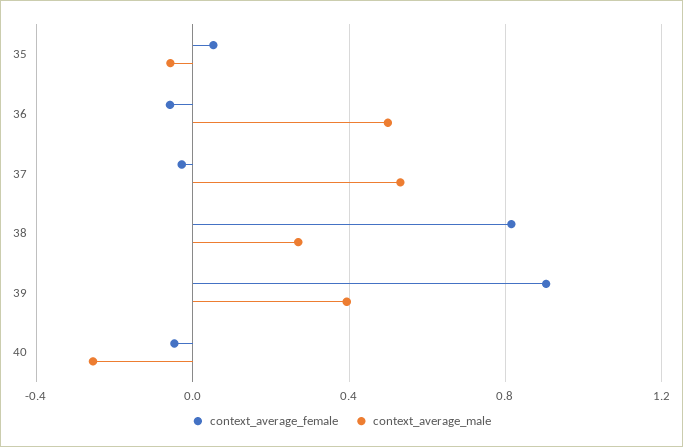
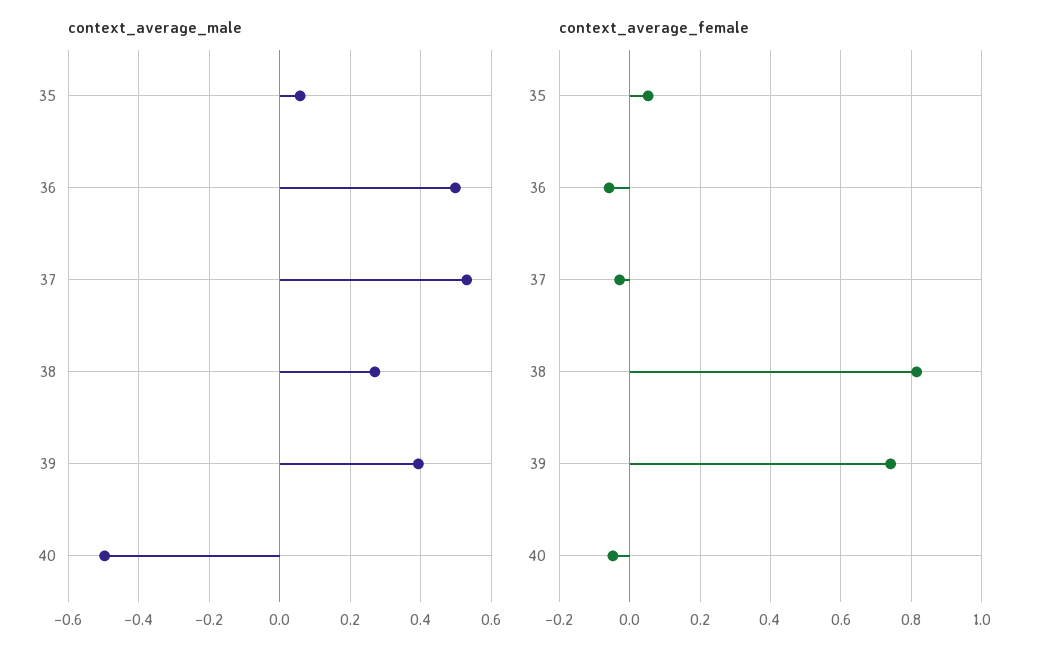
context_average_male, 35: -0.05 -> 0.06
context_average_female, 39: 0.9 -> 0.74
context_average_male, 40: -0.25 -> -0.5

